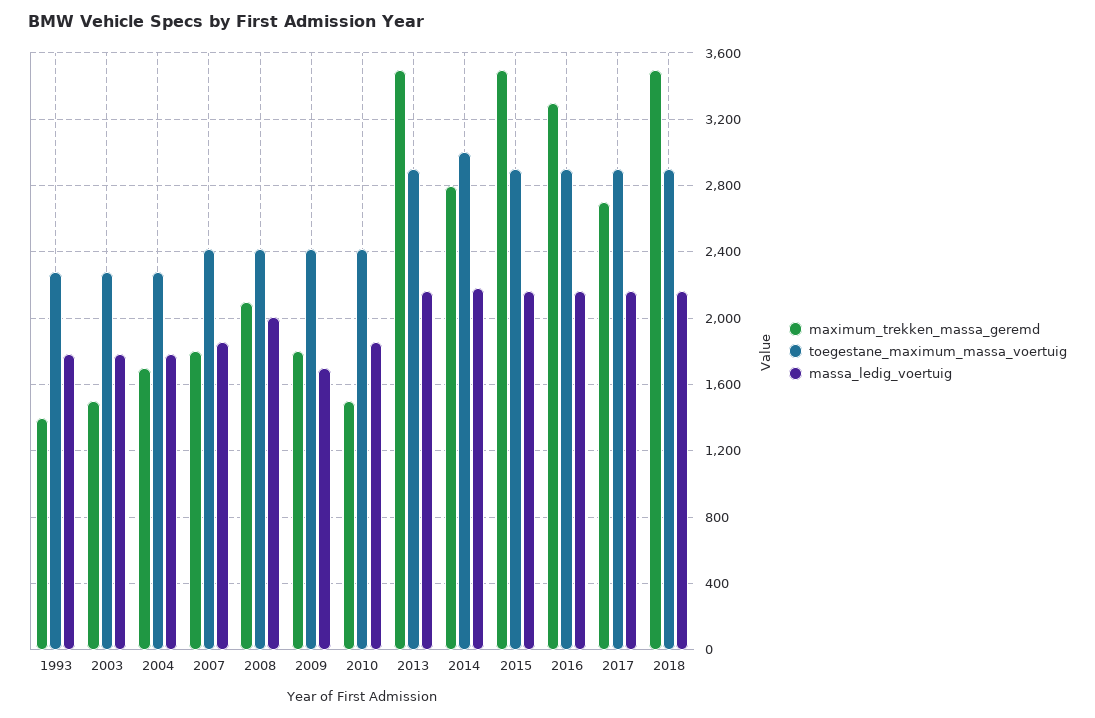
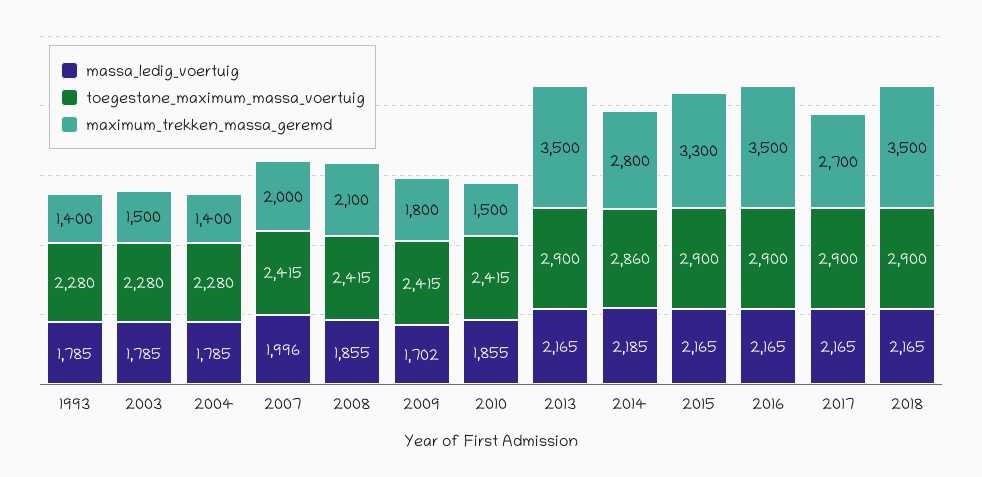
maximum_trekken_massa_geremd, 2004: 1700 -> 1400
maximum_trekken_massa_geremd, 2007: 1800 -> 2000
massa_ledig_voertuig, 2007: 1850 -> 1996
massa_ledig_voertuig, 2008: 2000 -> 1855
toegestane_maximum_massa_voertuig, 2014: 3000 -> 2860
maximum_trekken_massa_geremd, 2015: 3500 -> 3300
maximum_trekken_massa_geremd, 2016: 3300 -> 3500

